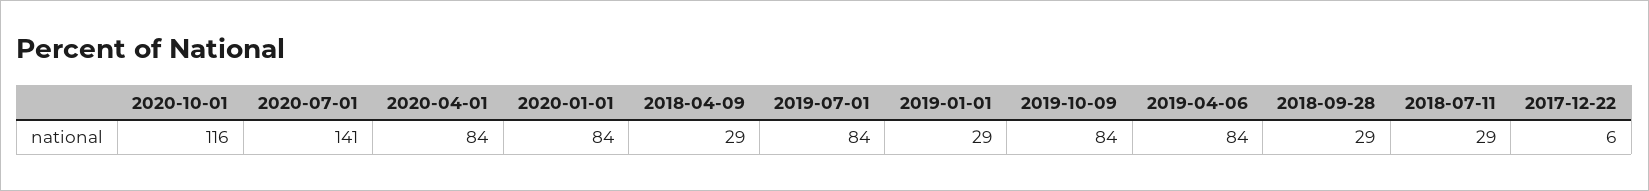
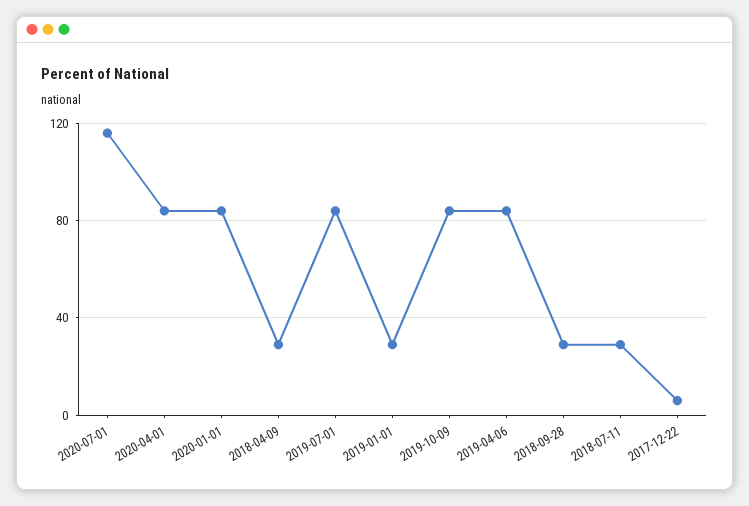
2020-10-01: 116 -> none
2020-07-01: 141 -> 115

